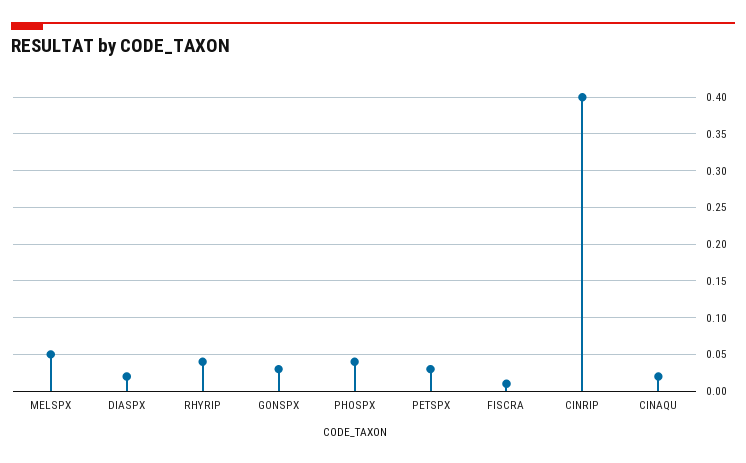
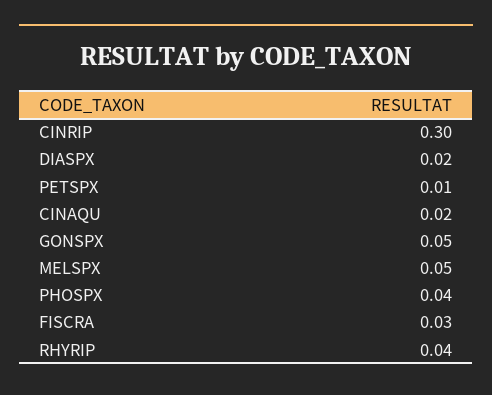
GONSPX: 0.03 -> 0.05
PETSPX: 0.03 -> 0.01
FISCRA: 0.01 -> 0.03
CINRIP: 0.4 -> 0.3

